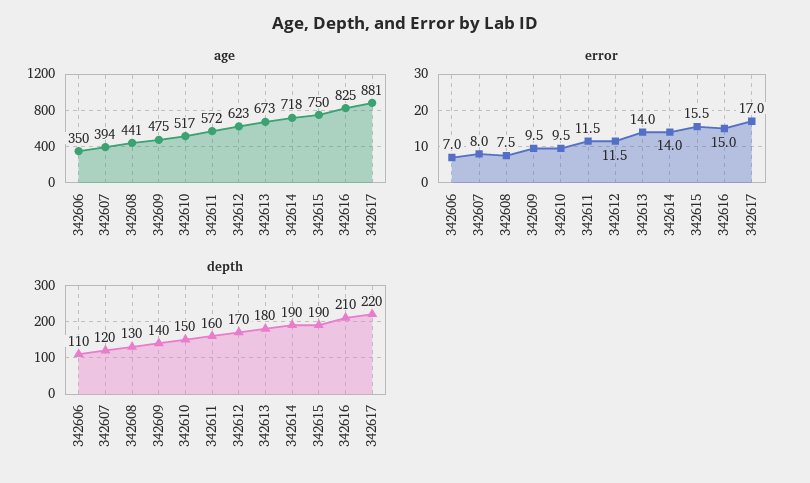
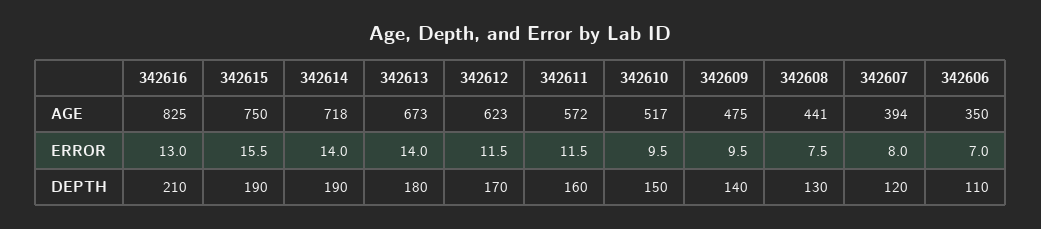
age, 342617: 881 -> none
error, 342616: 15 -> 13
error, 342617: 17 -> none
depth, 342617: 220 -> none

